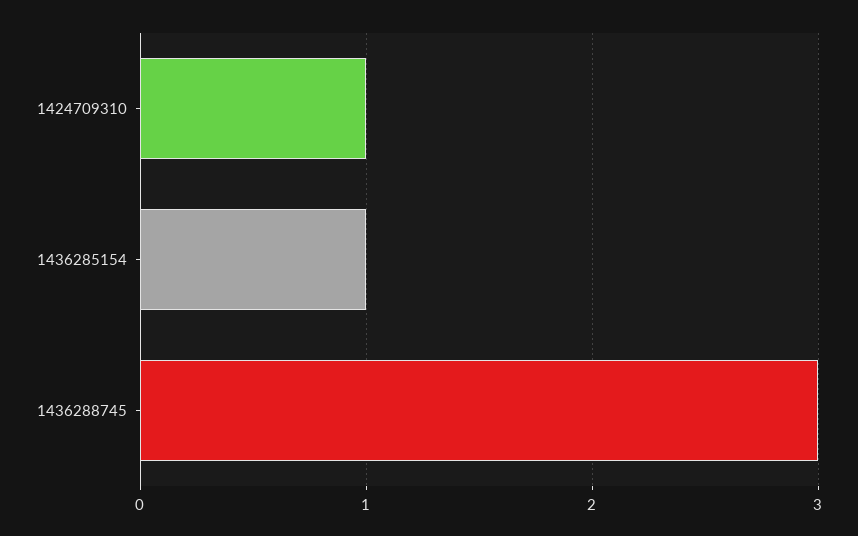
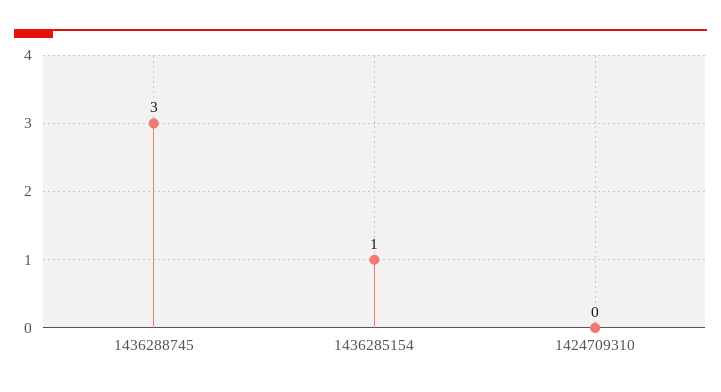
1424709310: 1 -> 0

